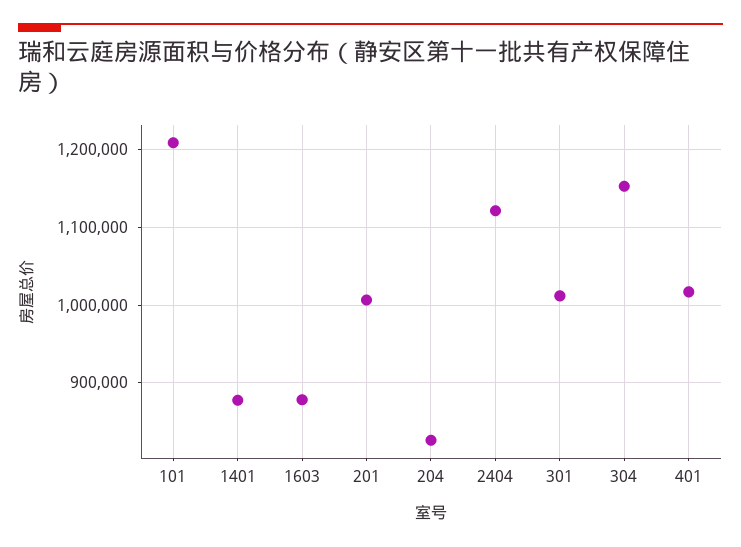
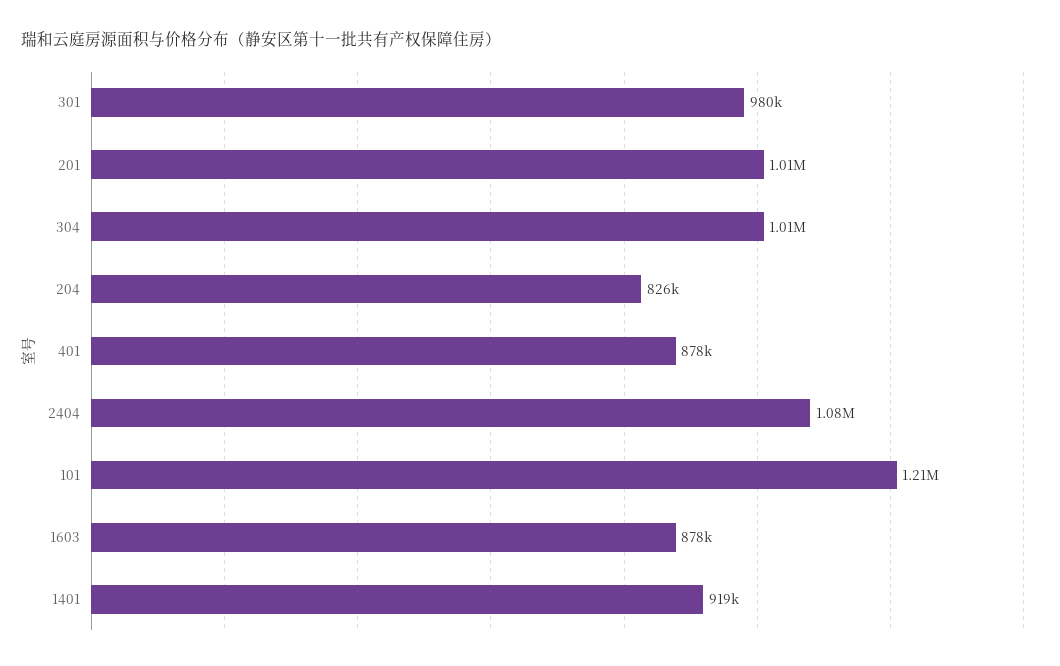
1401: 880000 -> 919000
2404: 1120000 -> 1080000
301: 1010000 -> 980000
304: 1150000 -> 1010000
401: 1020000 -> 878000

